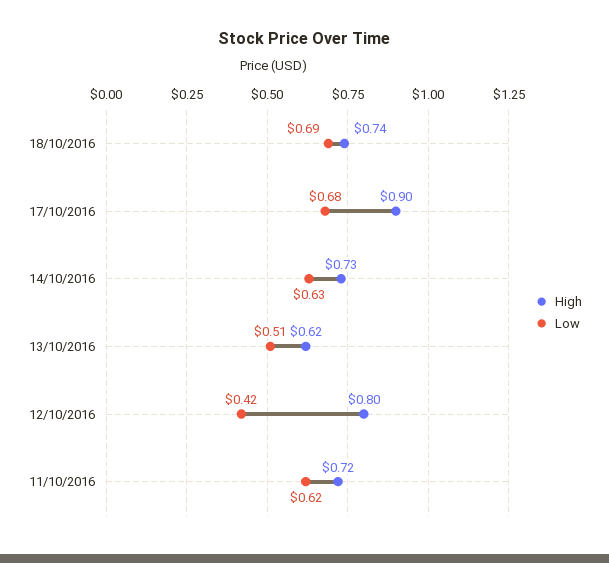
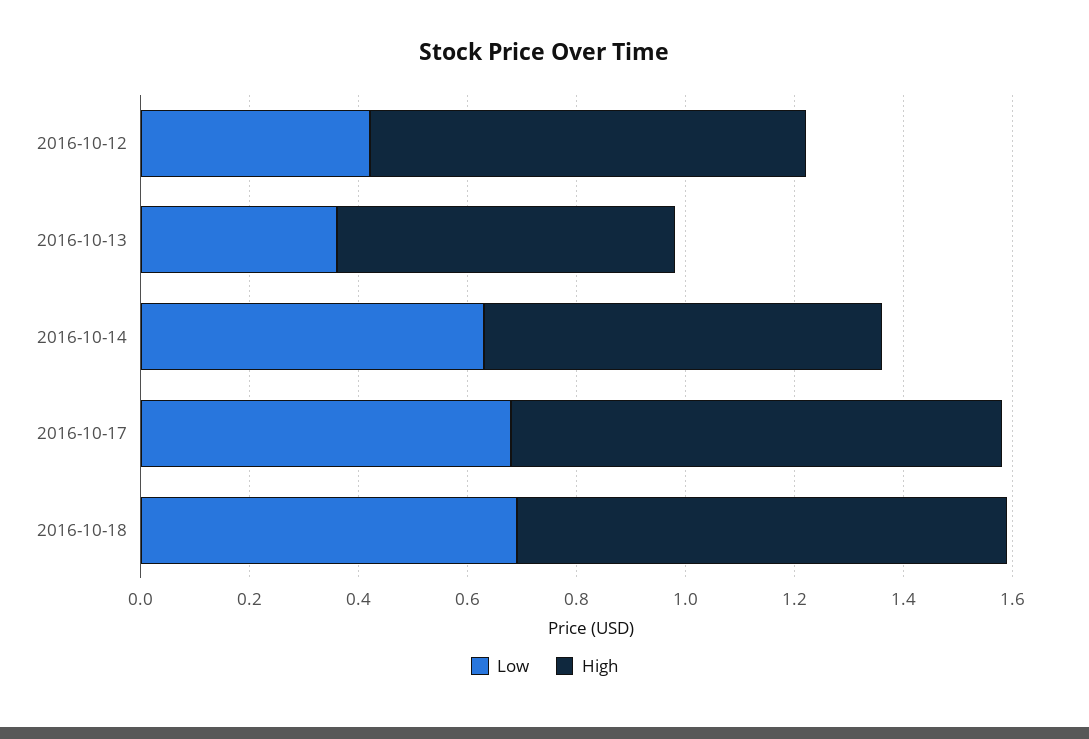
High, 18/10/2016: 0.74 -> 0.9
Low, 13/10/2016: 0.51 -> 0.35
High, 11/10/2016: 0.72 -> none
Low, 11/10/2016: 0.62 -> none

